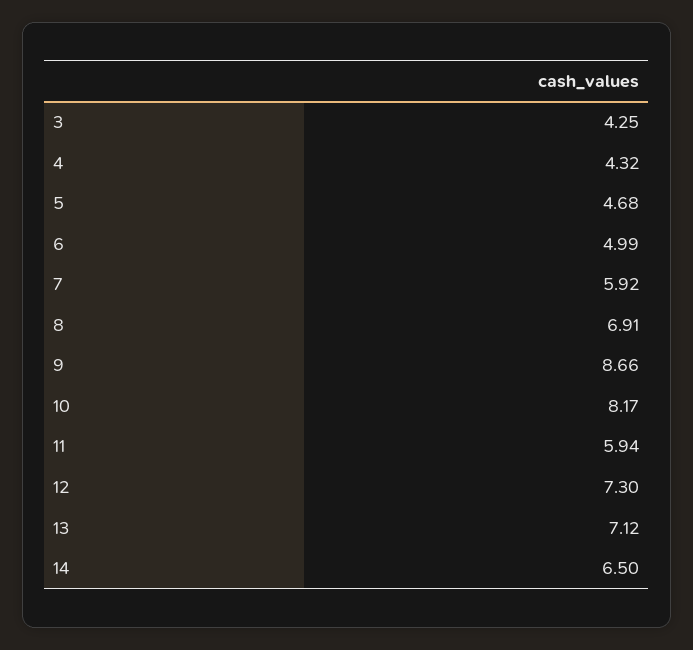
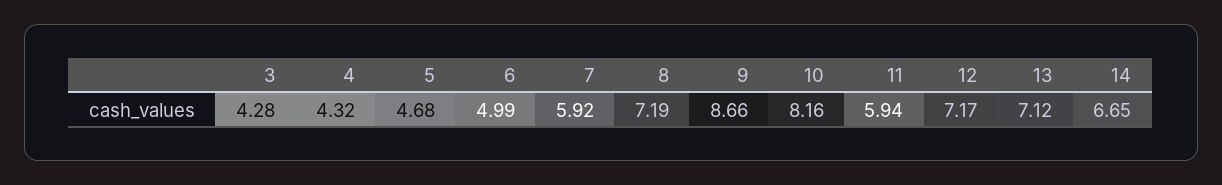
3: 4.25 -> 4.28
8: 6.91 -> 7.19
10: 8.17 -> 8.16
12: 7.3 -> 7.17
14: 6.5 -> 6.65

